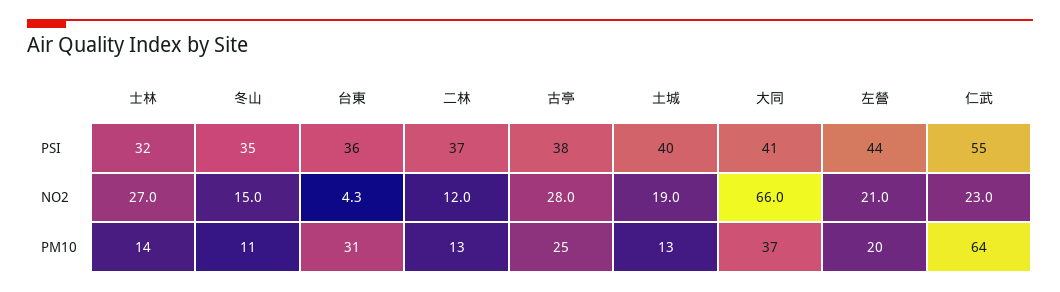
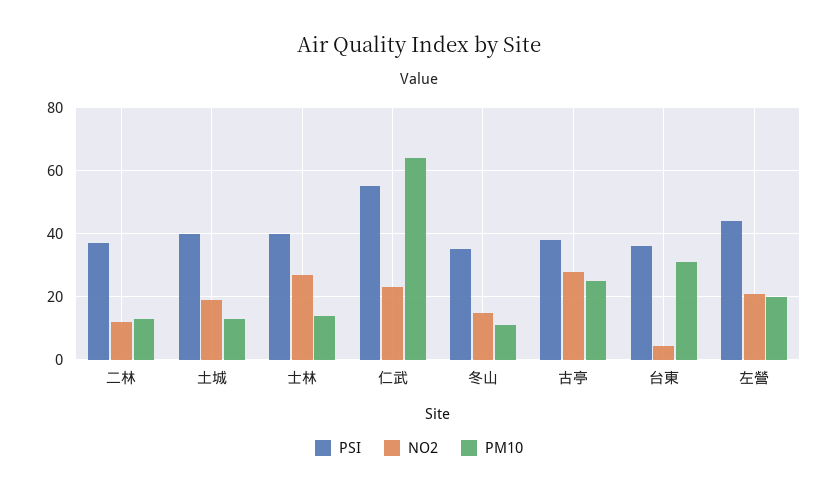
PSI, 士林: 32 -> 40
PSI, 大同: 41 -> none
NO2, 大同: 66 -> none
PM10, 大同: 37 -> none

